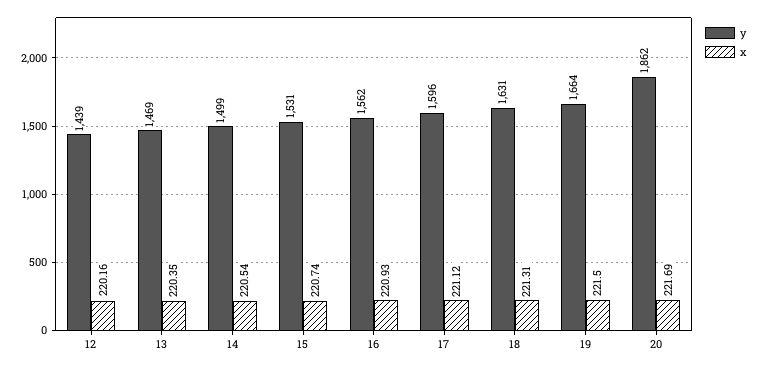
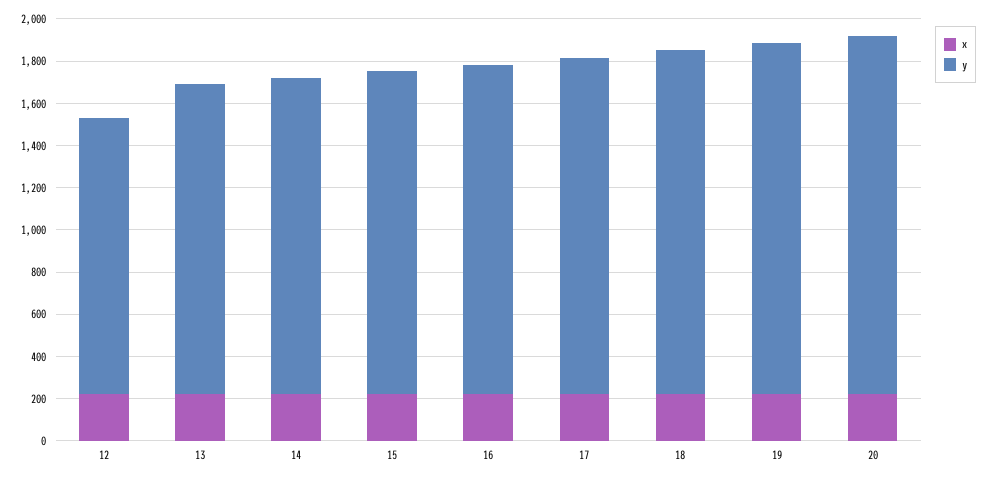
y, 12: 1439 -> 1300
y, 20: 1862 -> 1700

